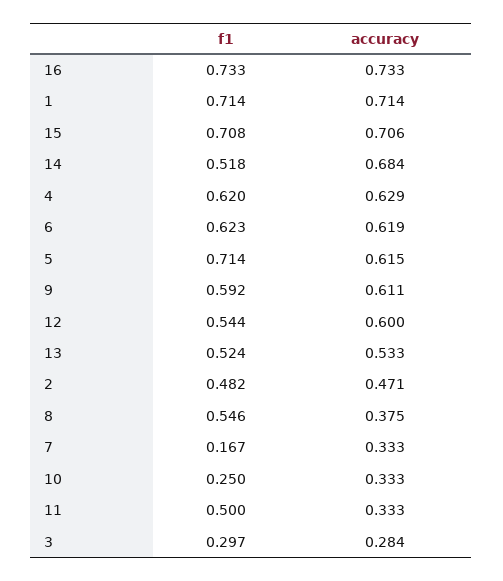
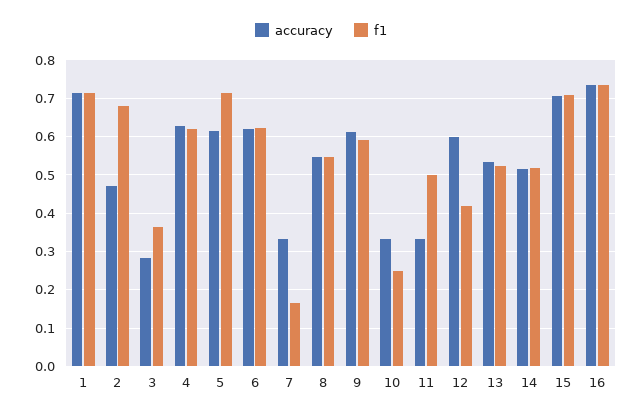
accuracy, 14: 0.684 -> 0.52
f1, 12: 0.544 -> 0.42
f1, 2: 0.482 -> 0.68
accuracy, 8: 0.375 -> 0.54
f1, 3: 0.297 -> 0.36

